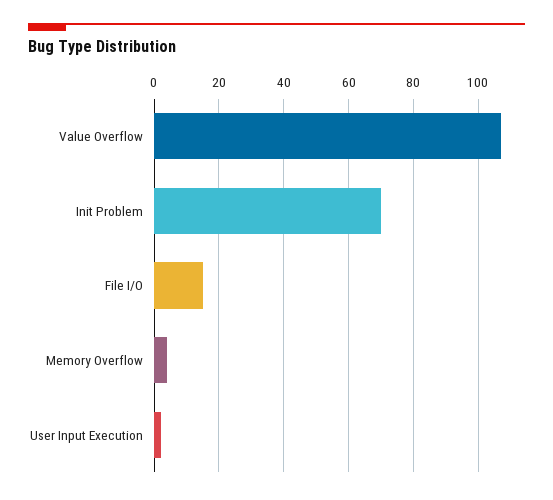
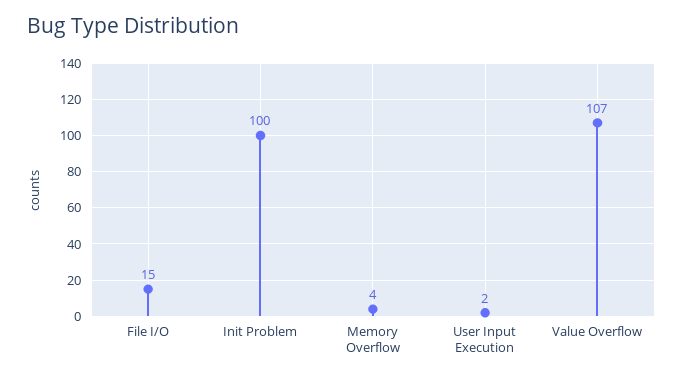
Init Problem: 70 -> 100

